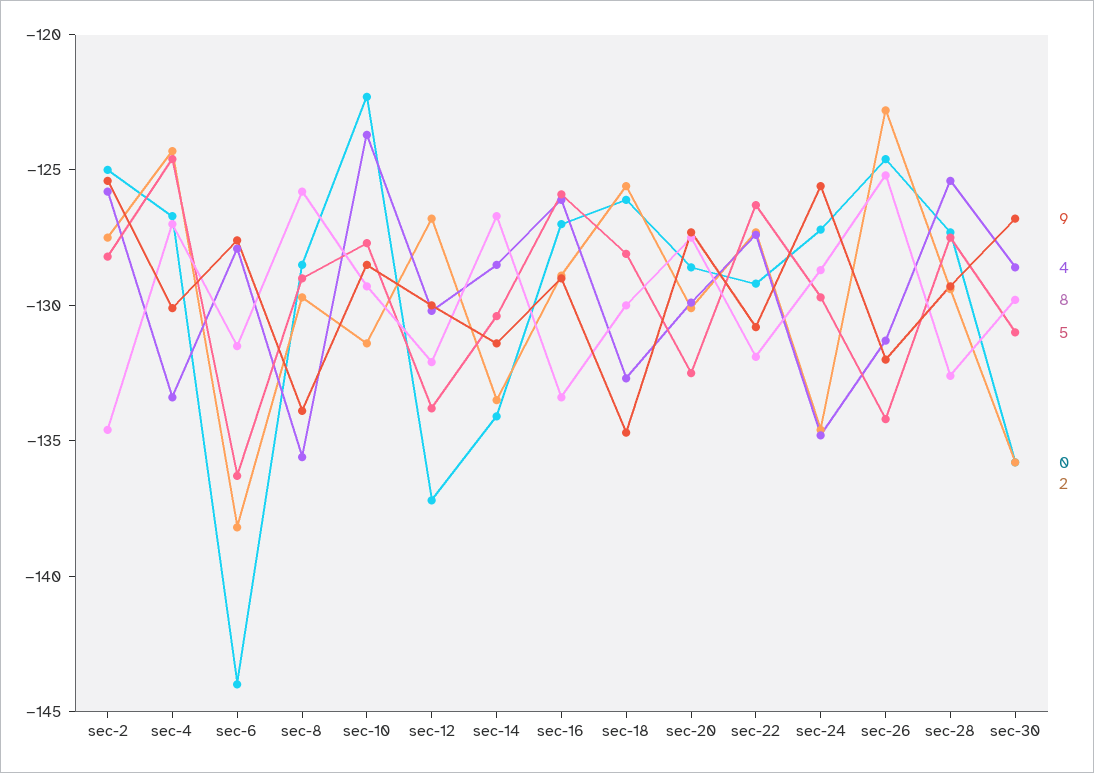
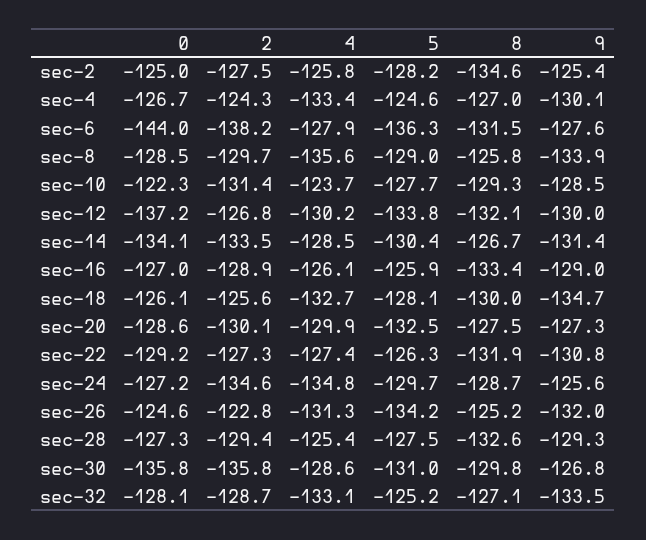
0, sec-32: none -> -128.1
2, sec-32: none -> -128.7
4, sec-32: none -> -133.1
5, sec-32: none -> -125.2
8, sec-32: none -> -127.1
9, sec-32: none -> -133.5

